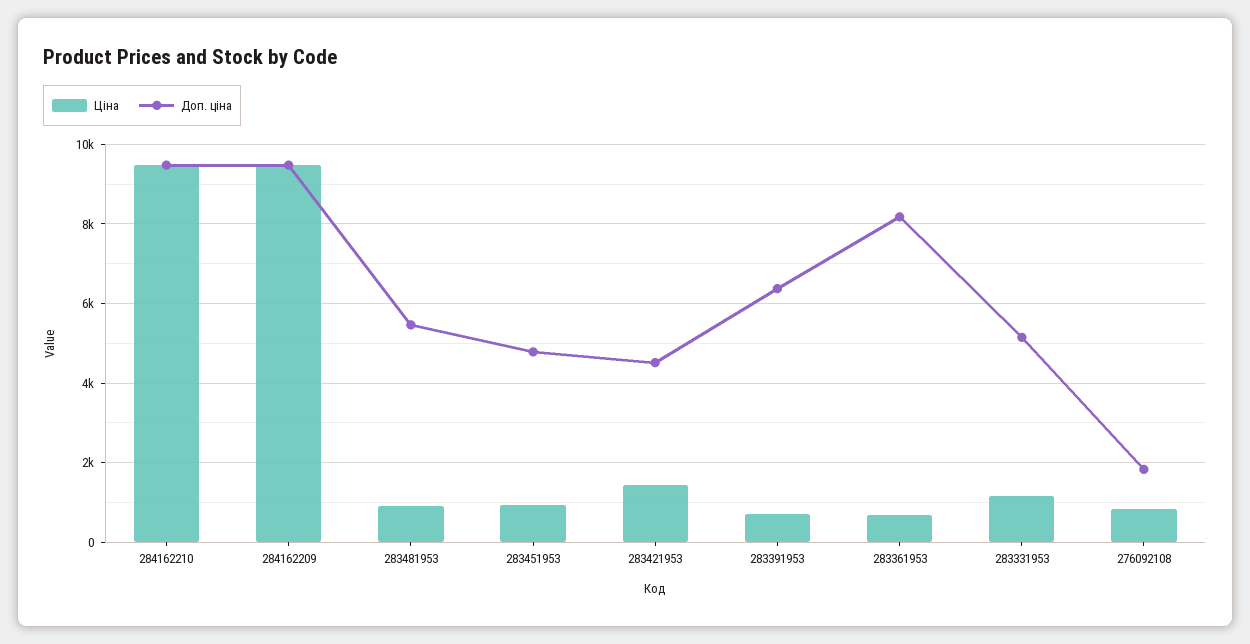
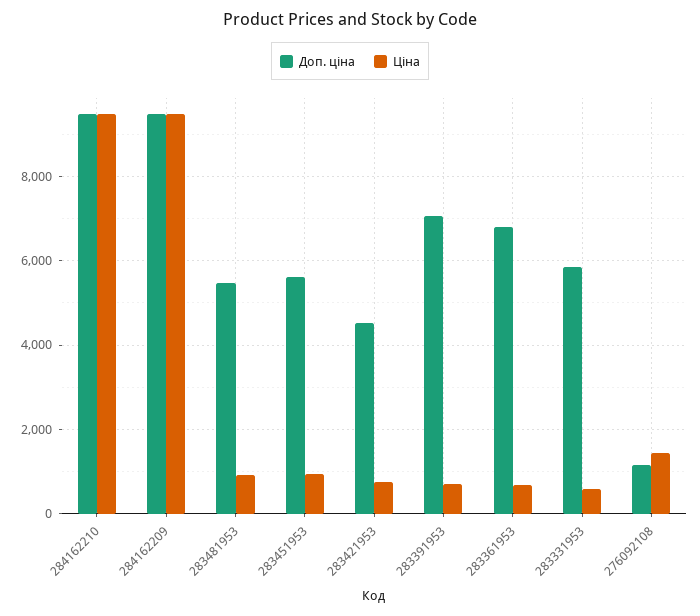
Доп. ціна, 283451953: 4800 -> 5600
Ціна, 283421953: 1400 -> 800
Доп. ціна, 283391953: 6400 -> 7000
Доп. ціна, 283361953: 8200 -> 6800
Ціна, 283331953: 1200 -> 600
Доп. ціна, 283331953: 5200 -> 5800
Ціна, 276092108: 800 -> 1400
Доп. ціна, 276092108: 1800 -> 1200

